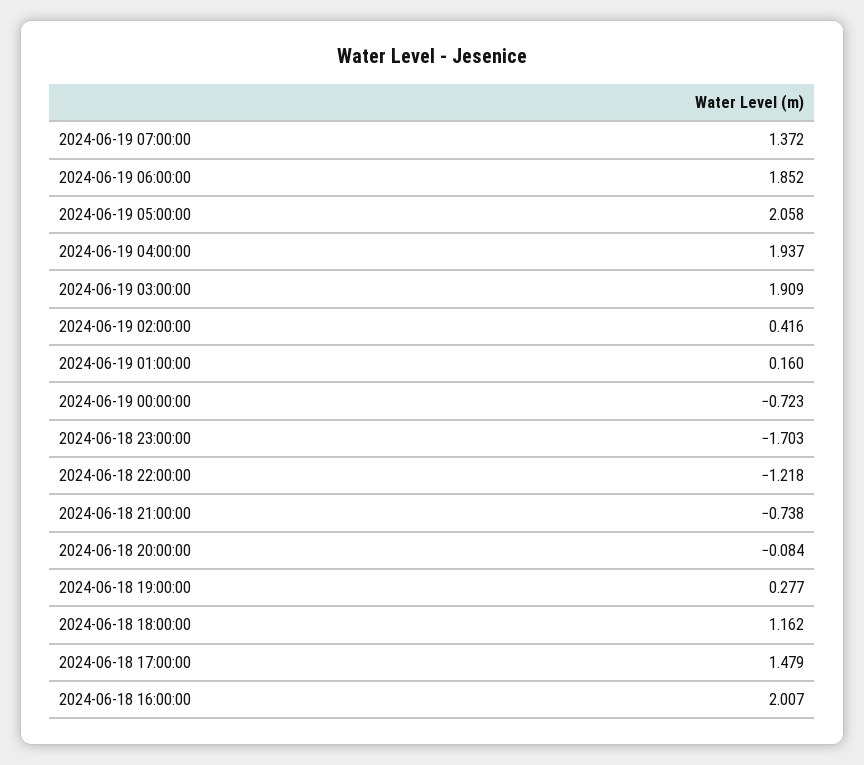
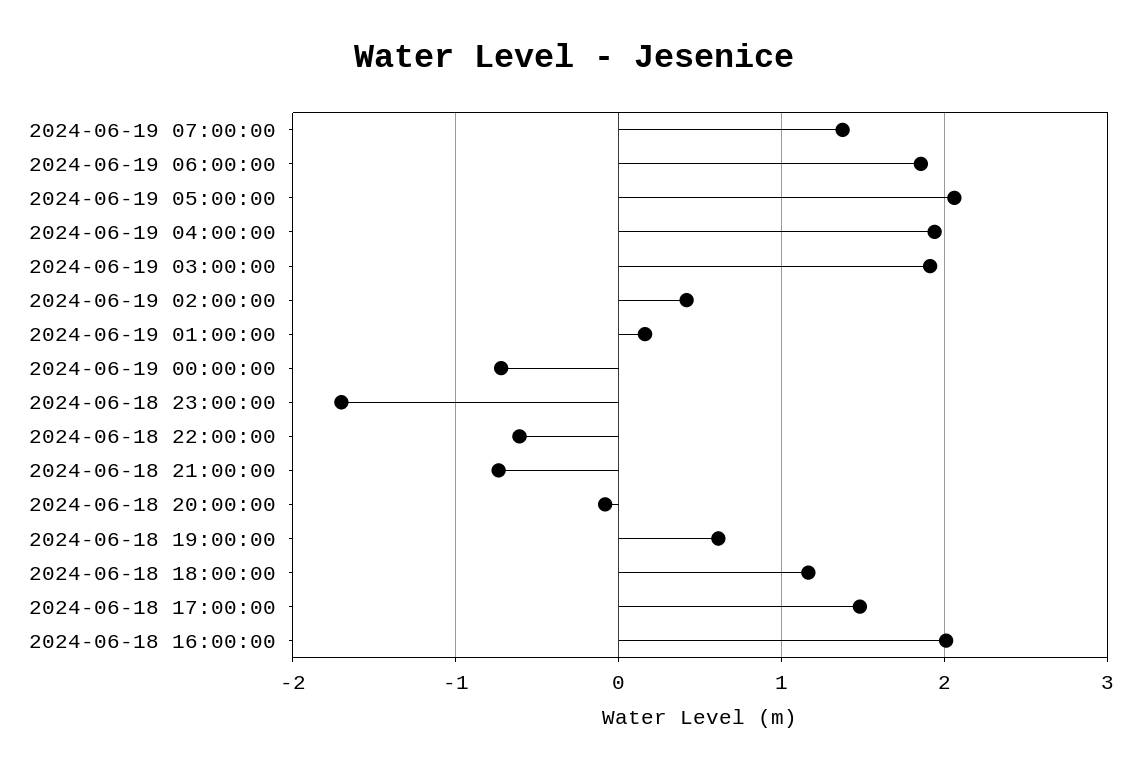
2024-06-18 22:00:00: -1.218 -> -0.6
2024-06-18 19:00:00: 0.277 -> 0.6

